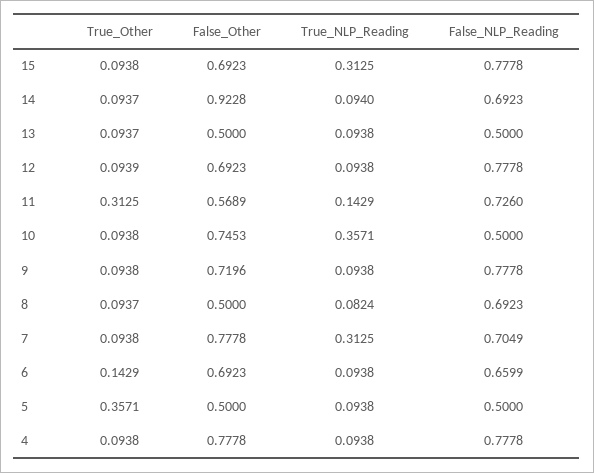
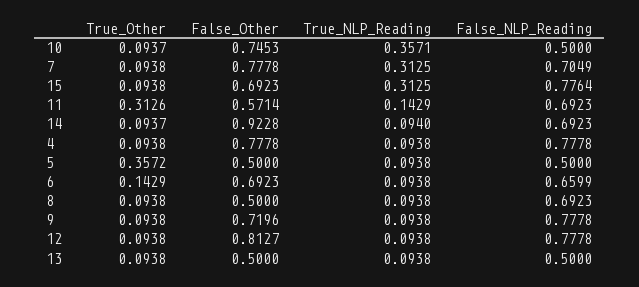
False_NLP_Reading, 15: 0.7778 -> 0.7764
True_Other, 13: 0.0937 -> 0.0938
True_Other, 12: 0.0939 -> 0.0938
False_Other, 12: 0.6923 -> 0.8127
True_Other, 11: 0.3125 -> 0.3126
False_Other, 11: 0.5689 -> 0.5714
False_NLP_Reading, 11: 0.726 -> 0.6923
True_Other, 10: 0.0938 -> 0.0937
True_Other, 8: 0.0937 -> 0.0938
True_NLP_Reading, 8: 0.0824 -> 0.0938
True_Other, 5: 0.3571 -> 0.3572

